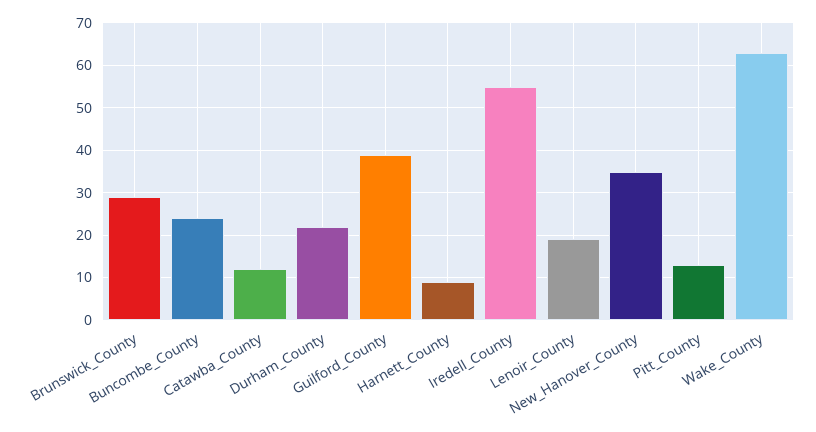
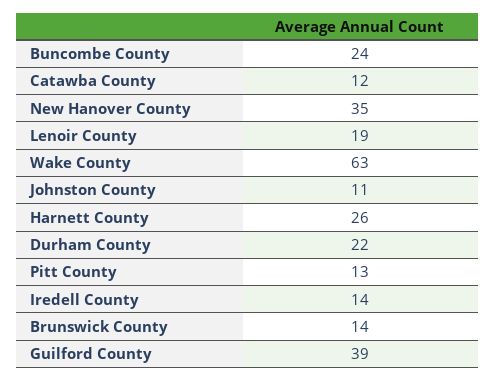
Brunswick_County: 30 -> 14
Harnett_County: 10 -> 26
Iredell_County: 55 -> 14
Johnston County: none -> 11

